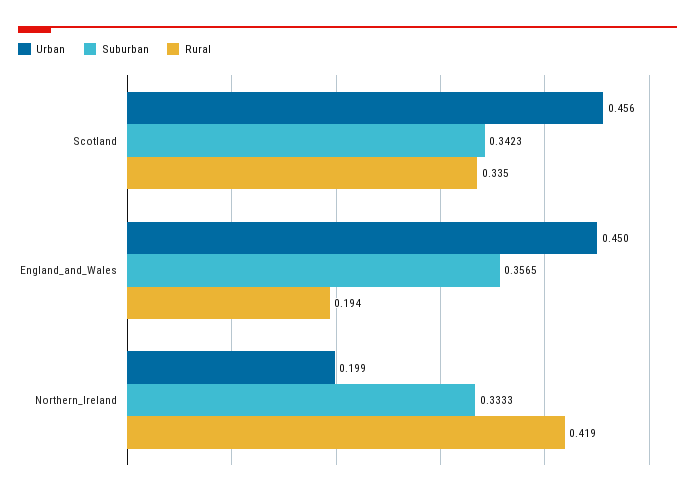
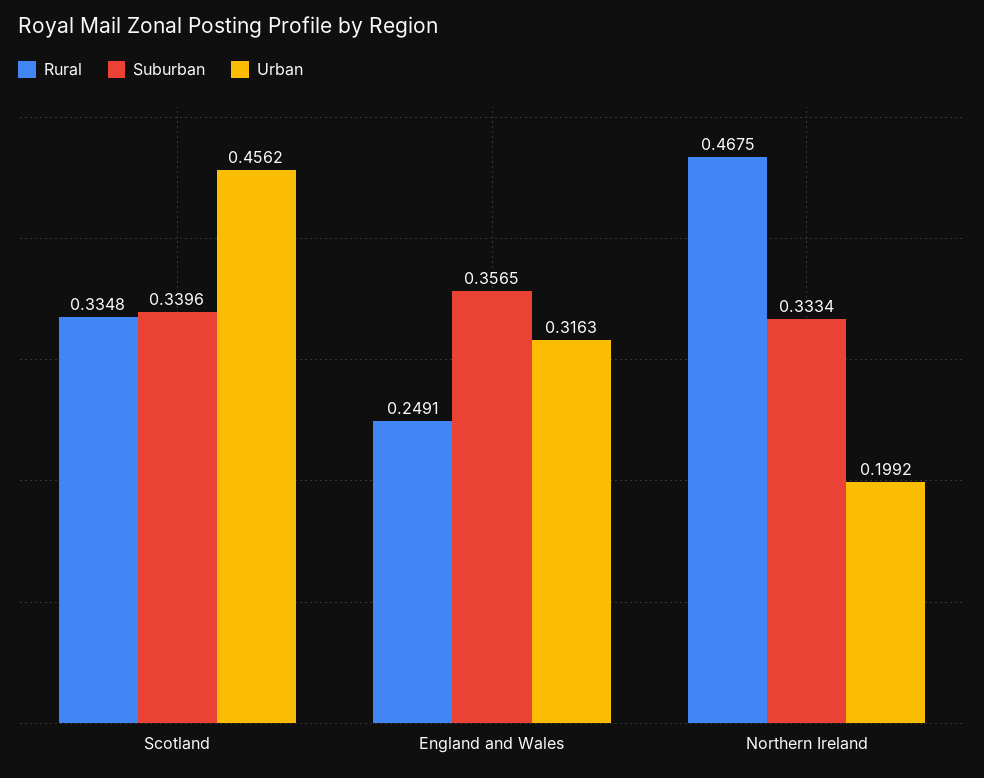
Suburban, Scotland: 0.3423 -> 0.3396
Urban, England_and_Wales: 0.45 -> 0.3163
Rural, England_and_Wales: 0.194 -> 0.2491
Suburban, Northern_Ireland: 0.3333 -> 0.3334
Rural, Northern_Ireland: 0.419 -> 0.4675

